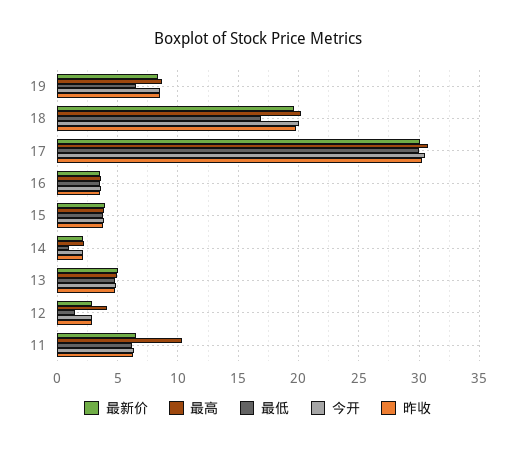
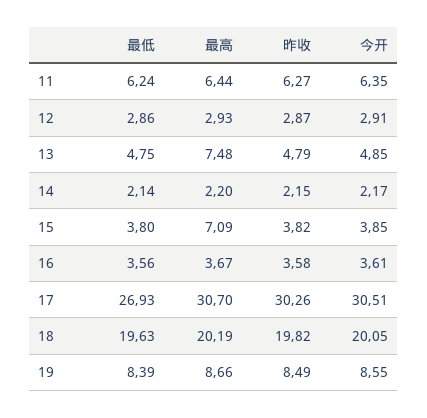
最新价, 19: 8.5 -> none
最低, 19: 6.5 -> 8.39
最新价, 18: 19.5 -> none
最低, 18: 17 -> 19.63
最新价, 17: 30 -> none
最低, 17: 30 -> 26.93
最新价, 16: 3.5 -> none
最新价, 15: 4 -> none
最高, 15: 4 -> 7.09
最新价, 14: 2 -> none
最低, 14: 1 -> 2.14
最新价, 13: 5 -> none
最高, 13: 5 -> 7.48
最新价, 12: 3 -> none
最高, 12: 4 -> 2.93
最低, 12: 1.5 -> 2.86
最新价, 11: 6.5 -> none
最高, 11: 10.5 -> 6.44

